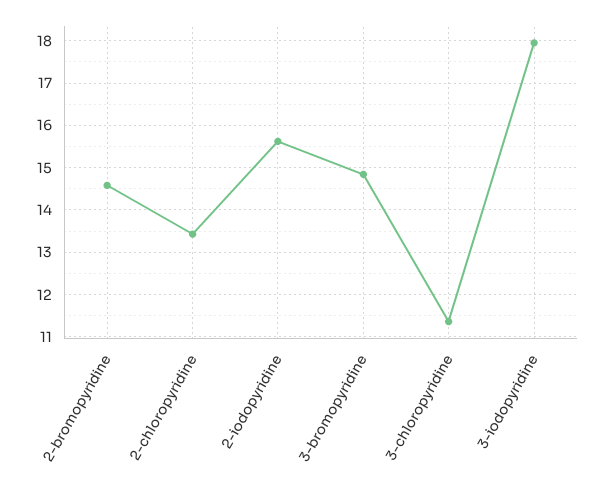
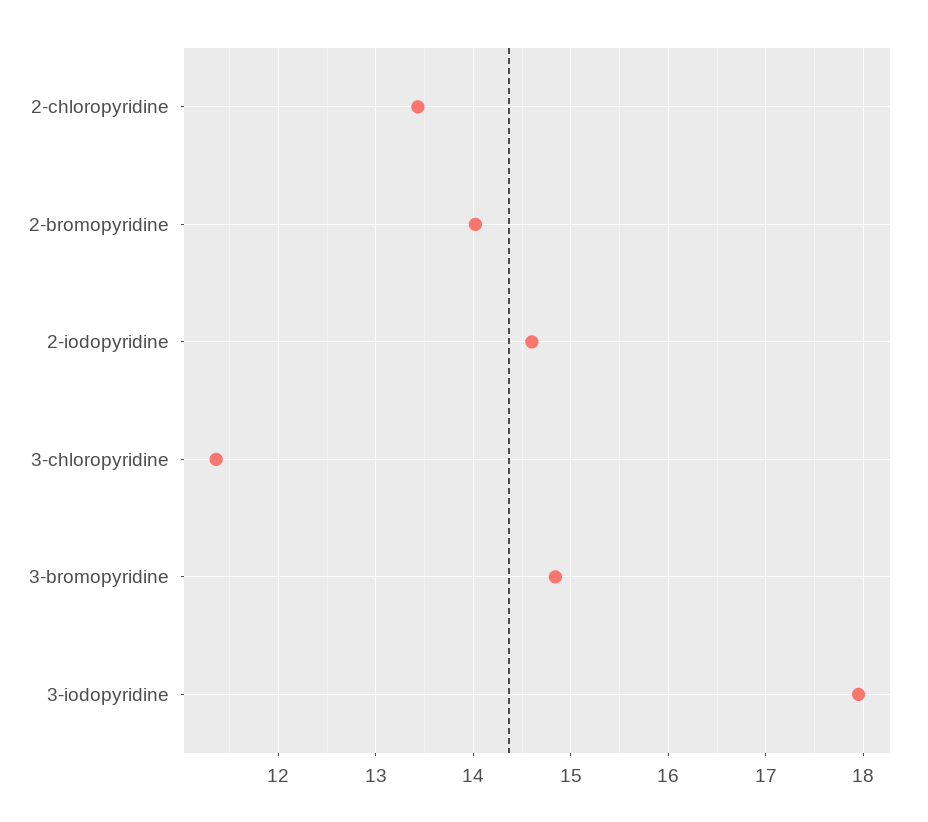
2-bromopyridine: 14.6 -> 14
2-iodopyridine: 15.6 -> 14.6

